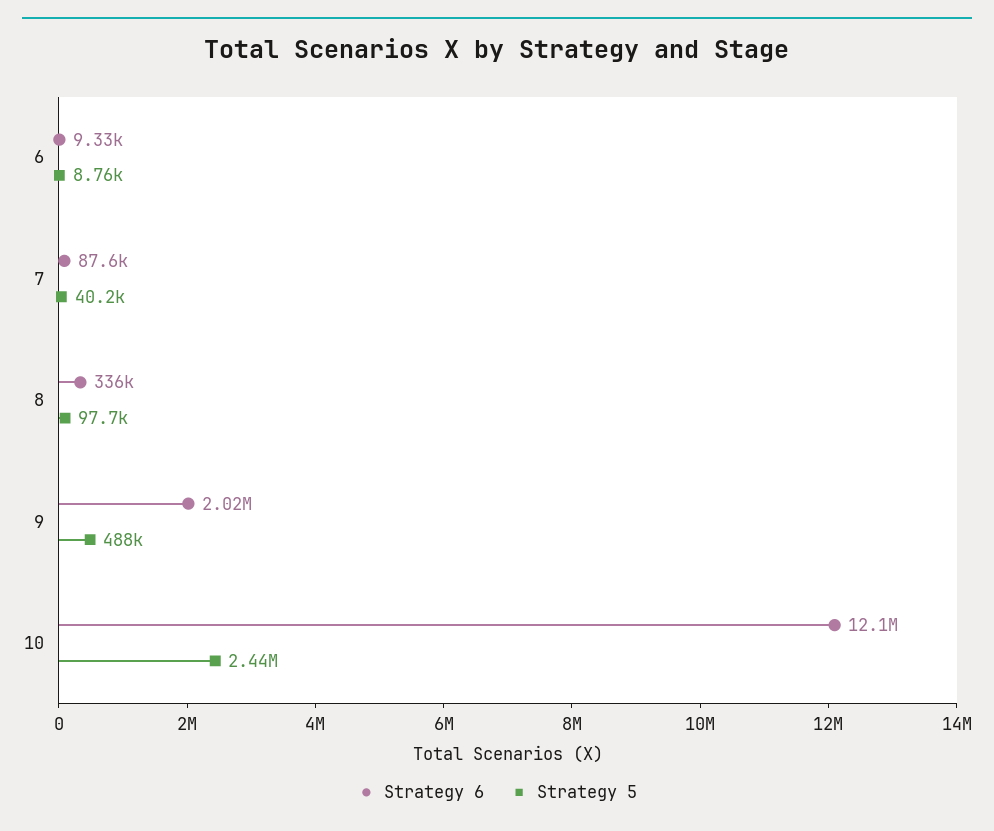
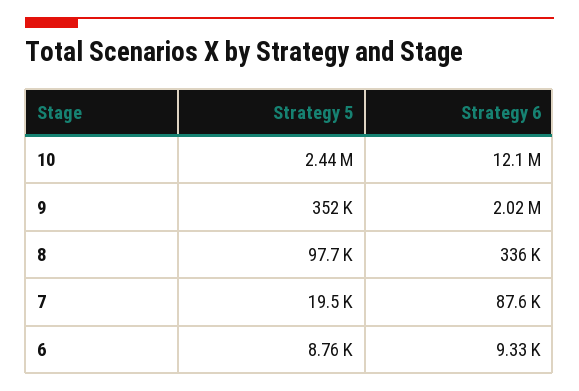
Strategy 5, 7: 40200 -> 19500
Strategy 5, 9: 488000 -> 352000

